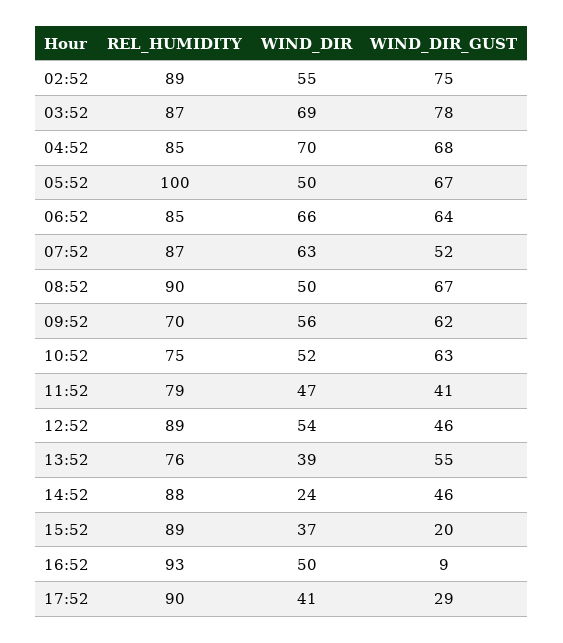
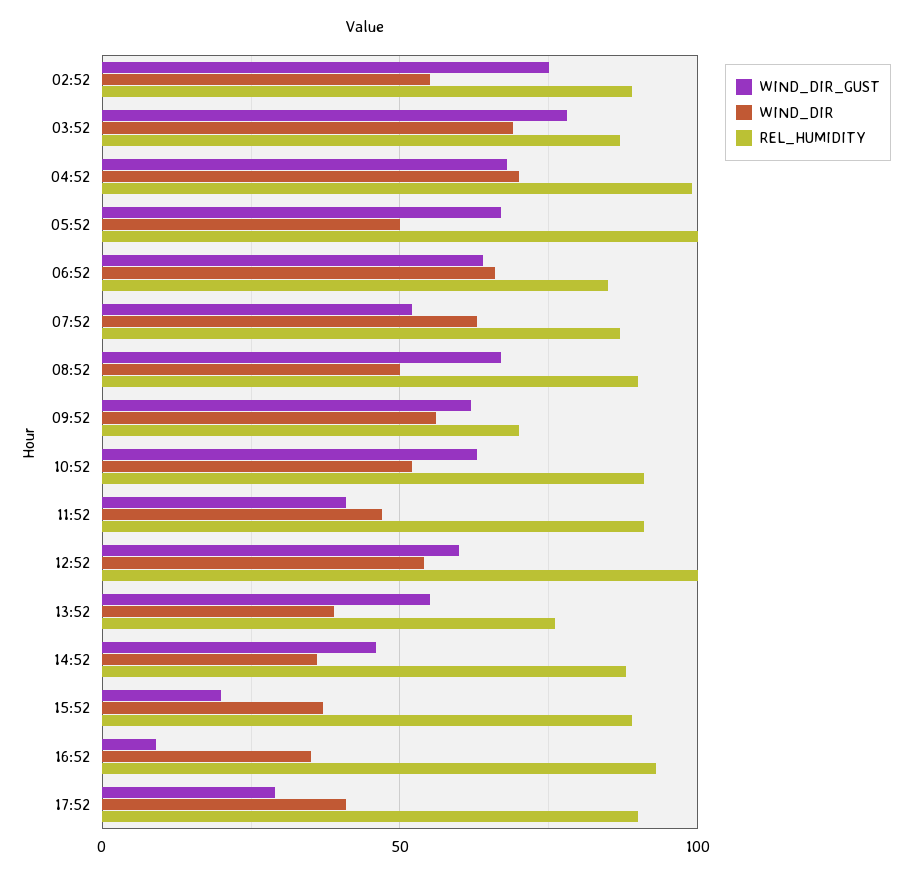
REL_HUMIDITY, 04:52: 85 -> 100
REL_HUMIDITY, 10:52: 75 -> 90
REL_HUMIDITY, 11:52: 79 -> 90
REL_HUMIDITY, 12:52: 89 -> 100
WIND_DIR_GUST, 12:52: 46 -> 60
WIND_DIR, 14:52: 24 -> 35
WIND_DIR, 16:52: 50 -> 35

